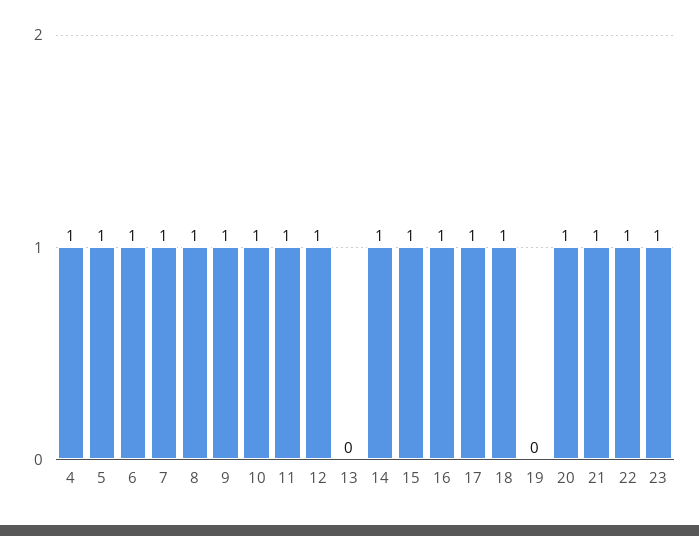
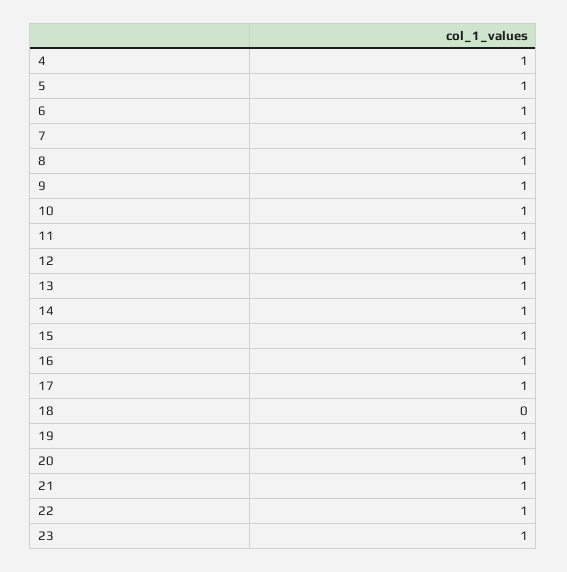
13: 0 -> 1
18: 1 -> 0
19: 0 -> 1

